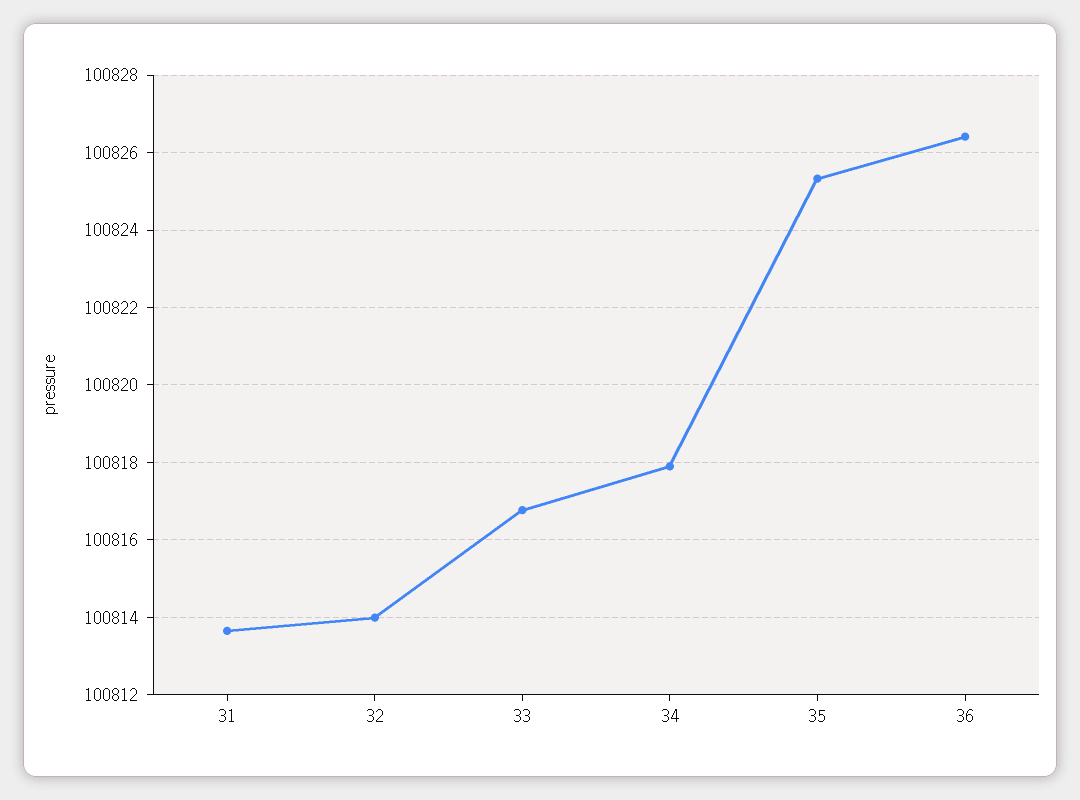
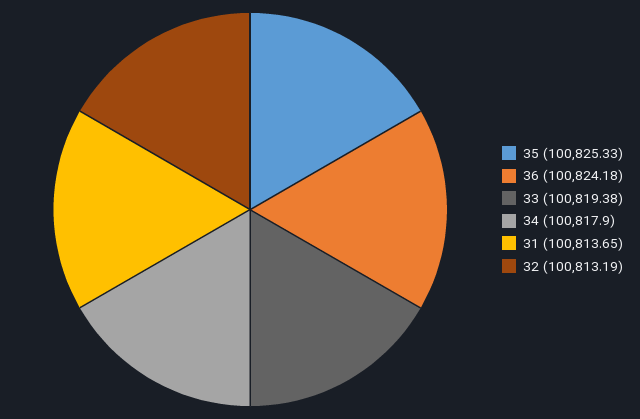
32: 100814 -> 100813.19
33: 100816.8 -> 100819.38
36: 100826.4 -> 100824.18

